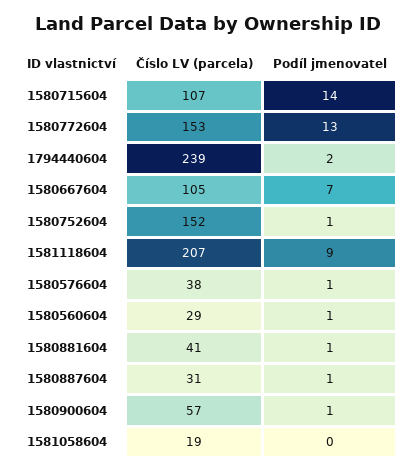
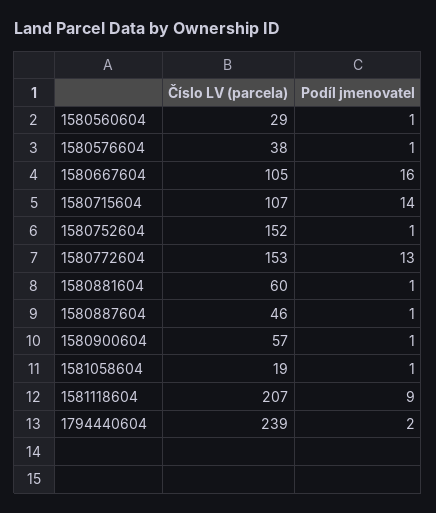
Podíl jmenovatel, 1580667604: 7 -> 16
Číslo LV (parcela), 1580881604: 41 -> 60
Číslo LV (parcela), 1580887604: 31 -> 46
Podíl jmenovatel, 1581058604: 0 -> 1

